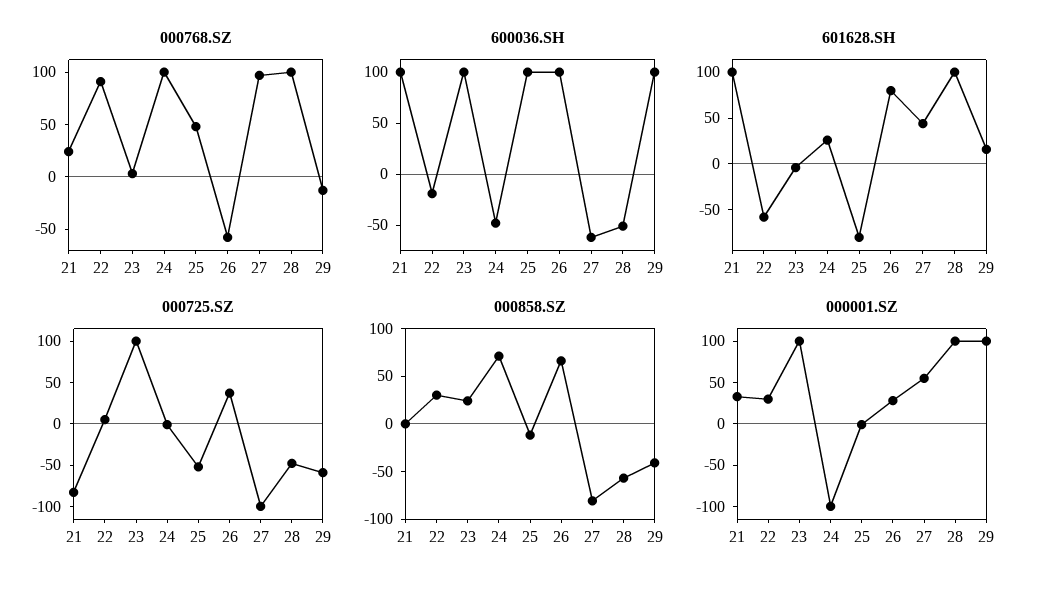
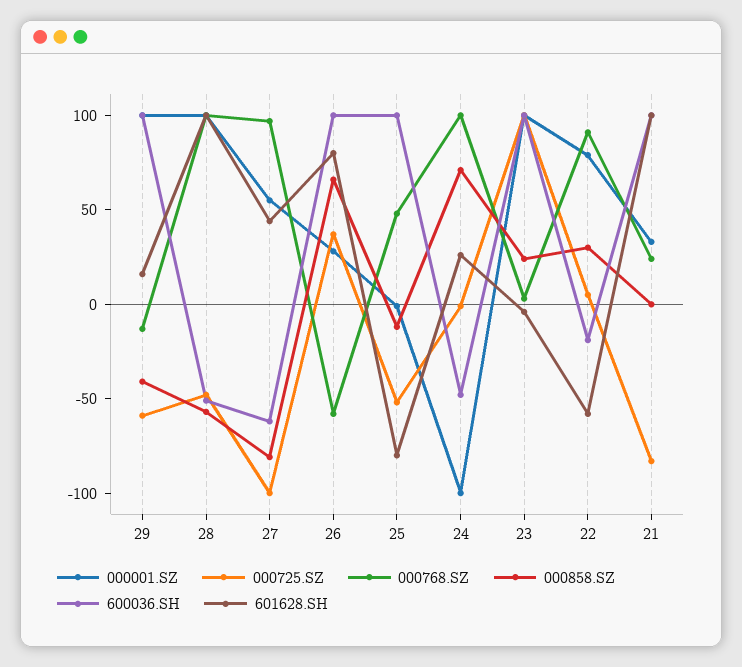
000001.SZ, 22: 30 -> 80

